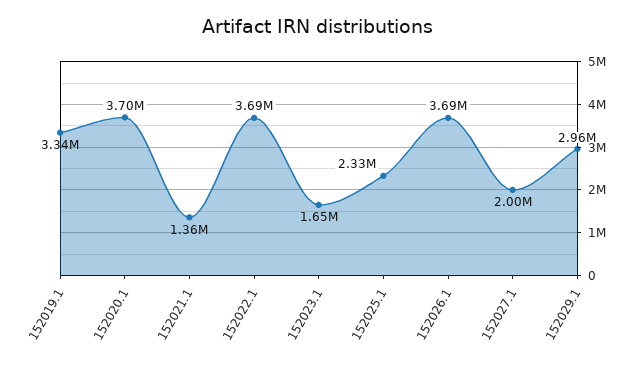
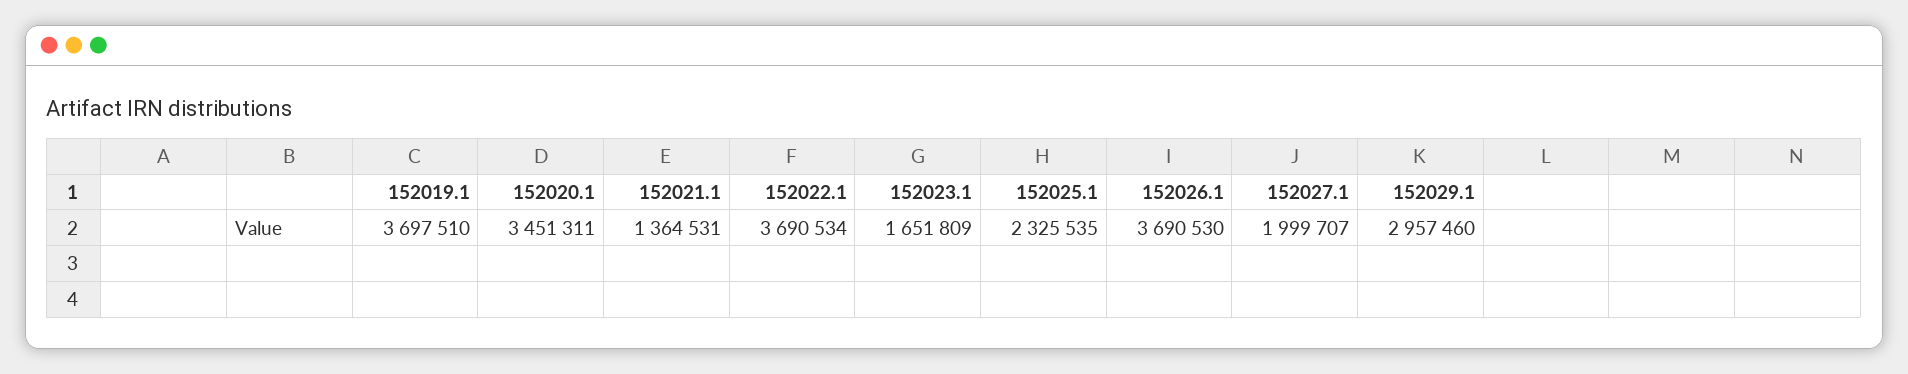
152019.1: 3340000 -> 3697510
152020.1: 3700000 -> 3451311

